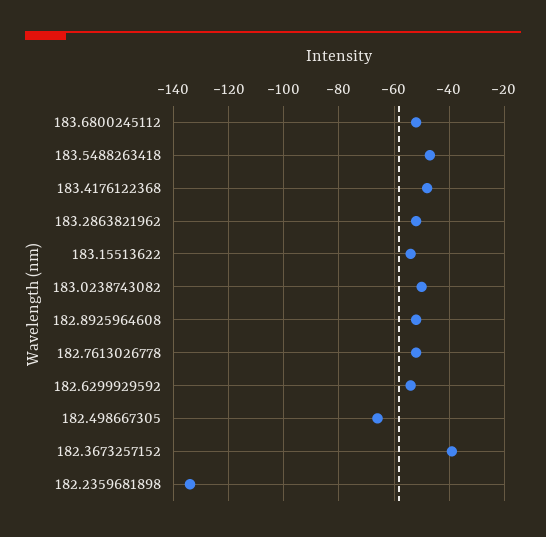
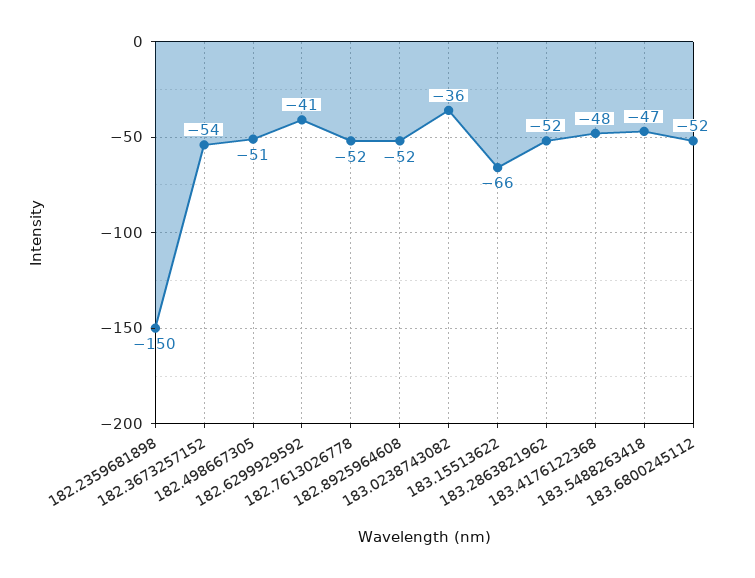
183.15513622: -55 -> -66
183.0238743082: -50 -> -36
182.6299929592: -55 -> -41
182.498667305: -65 -> -51
182.3673257152: -40 -> -54
182.2359681898: -135 -> -150

